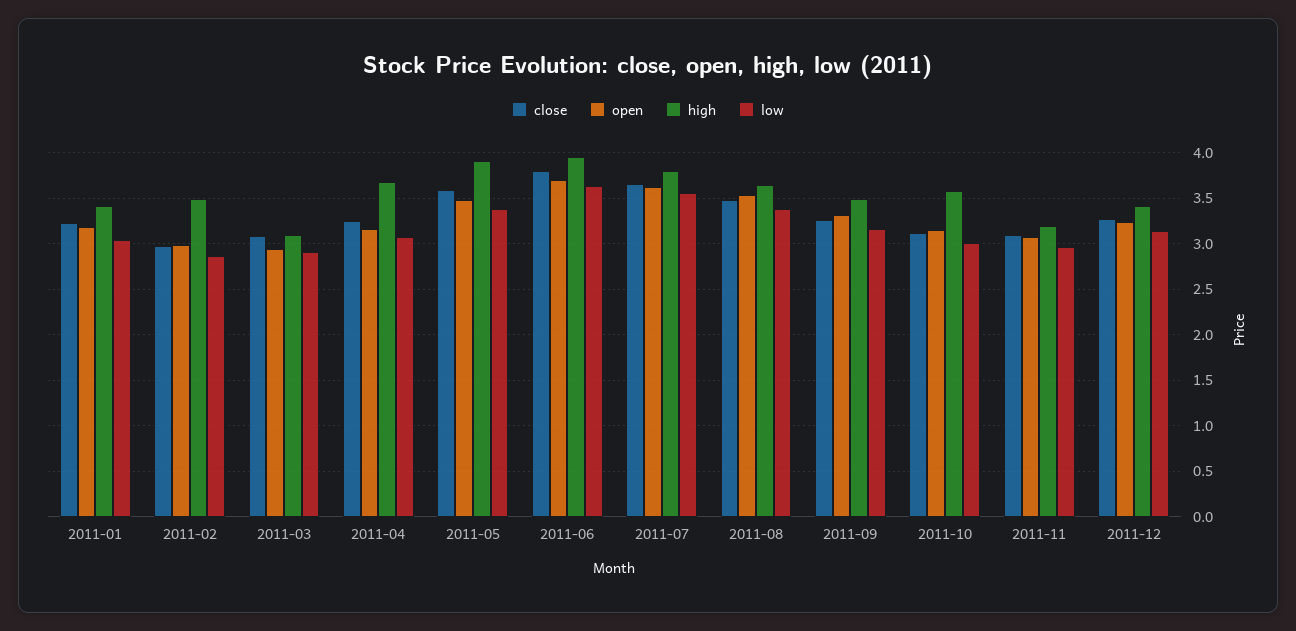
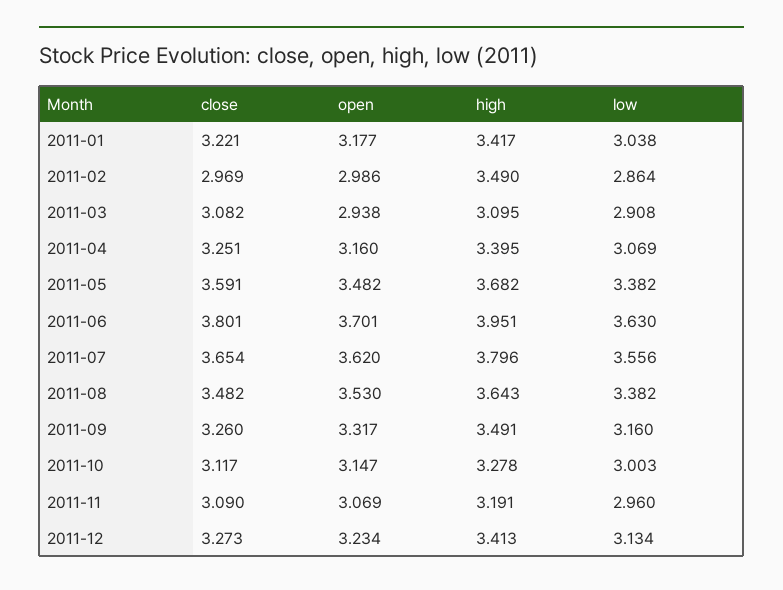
high, 2011-04: 3.7 -> 3.395
high, 2011-05: 3.9 -> 3.682
high, 2011-10: 3.6 -> 3.278

